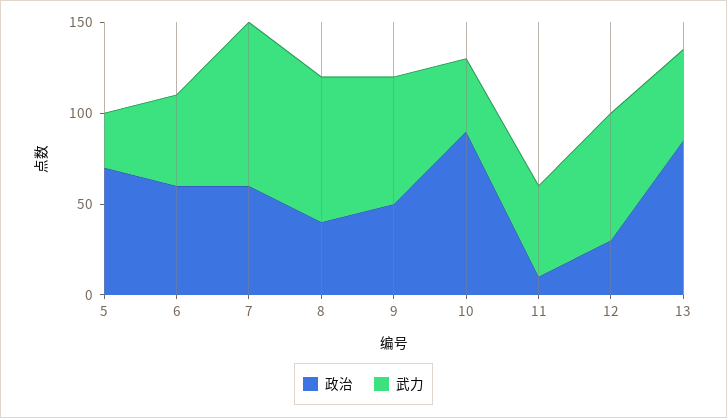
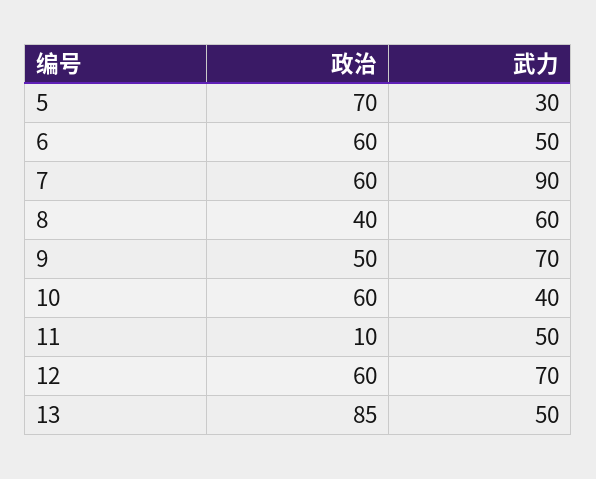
武力, 8: 80 -> 60
政治, 10: 90 -> 60
政治, 12: 30 -> 60

